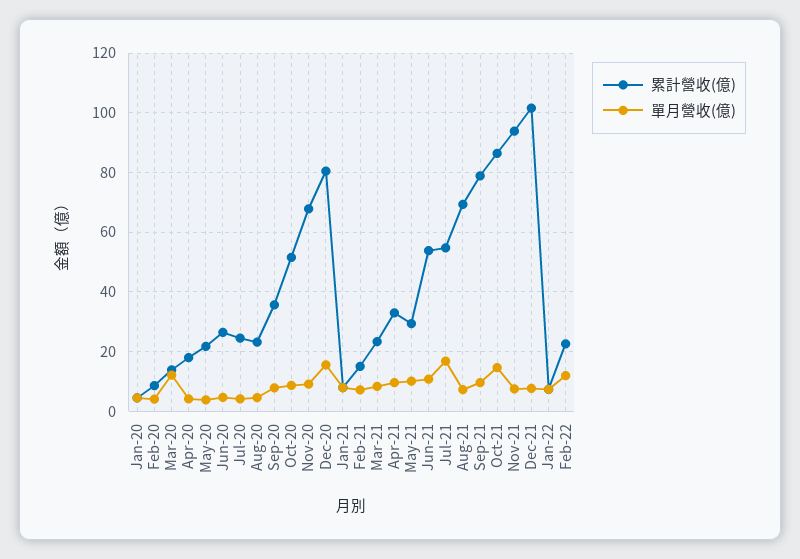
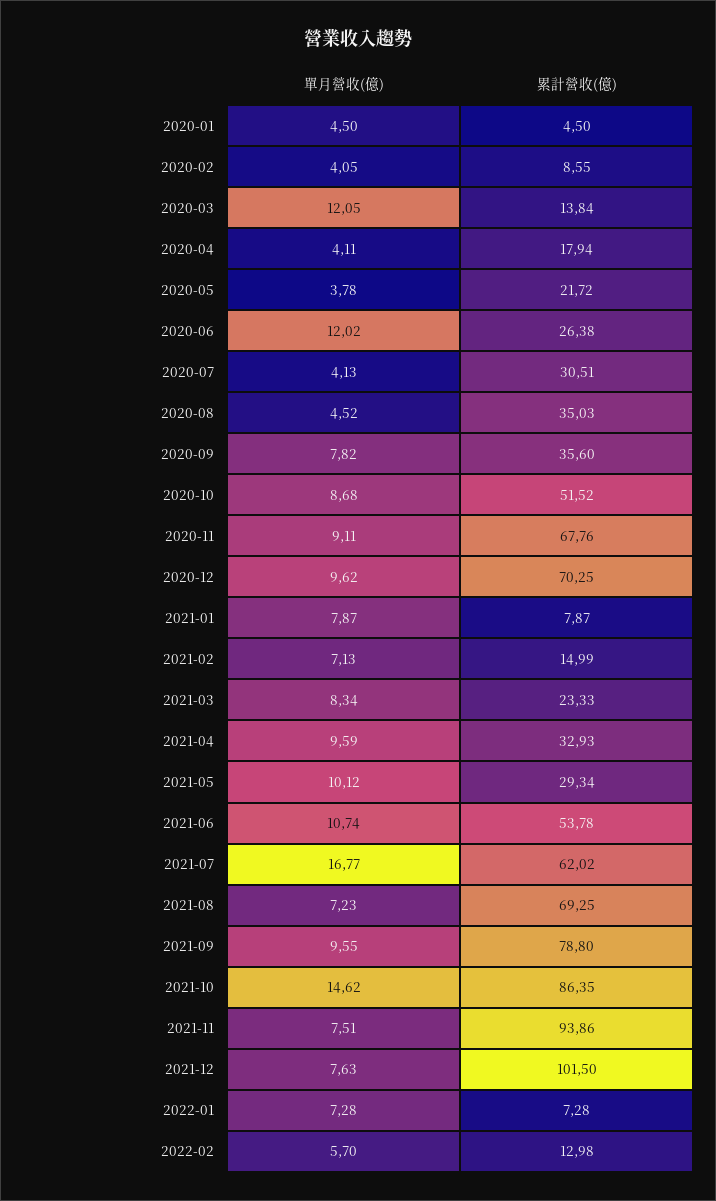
單月營收(億), Jun-20: 5 -> 12.02
累計營收(億), Jul-20: 25 -> 30.51
累計營收(億), Aug-20: 22.5 -> 35.03
累計營收(億), Dec-20: 80 -> 70.25
單月營收(億), Dec-20: 15 -> 9.62
累計營收(億), Jul-21: 55 -> 62.02
累計營收(億), Feb-22: 22.5 -> 12.98
單月營收(億), Feb-22: 12.5 -> 5.7

